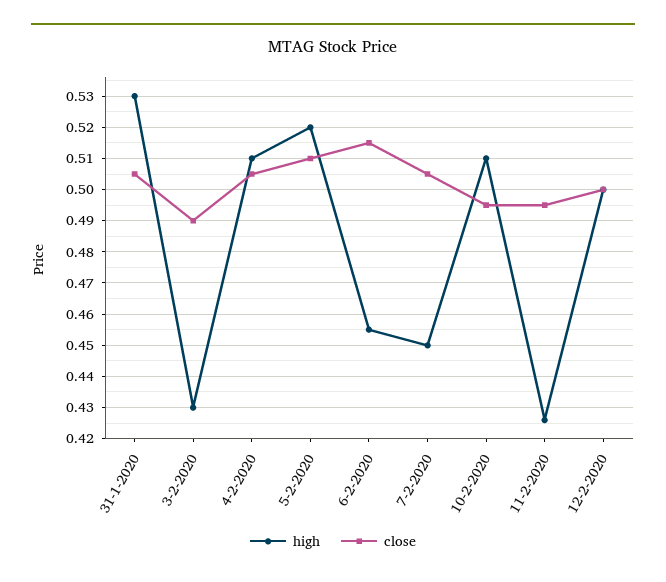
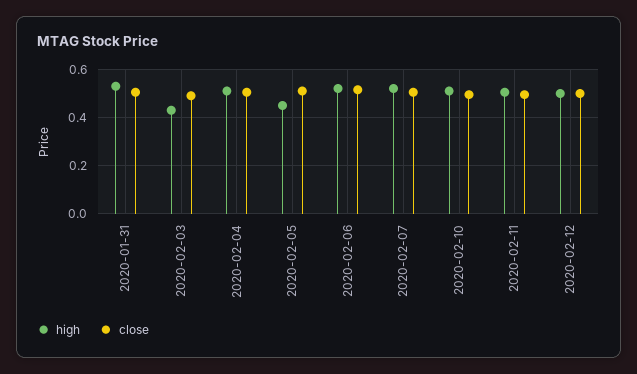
high, 5-2-2020: 0.52 -> 0.45
high, 6-2-2020: 0.455 -> 0.525
high, 7-2-2020: 0.45 -> 0.525
high, 11-2-2020: 0.425 -> 0.5

